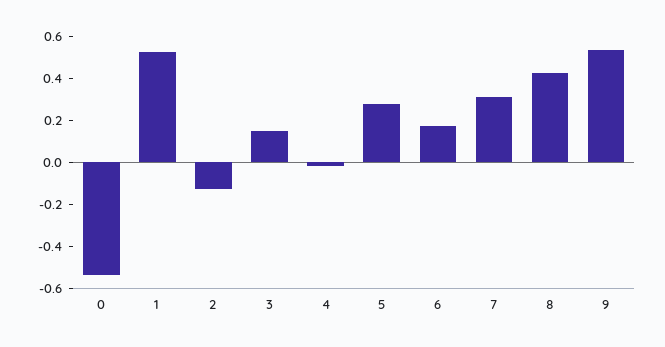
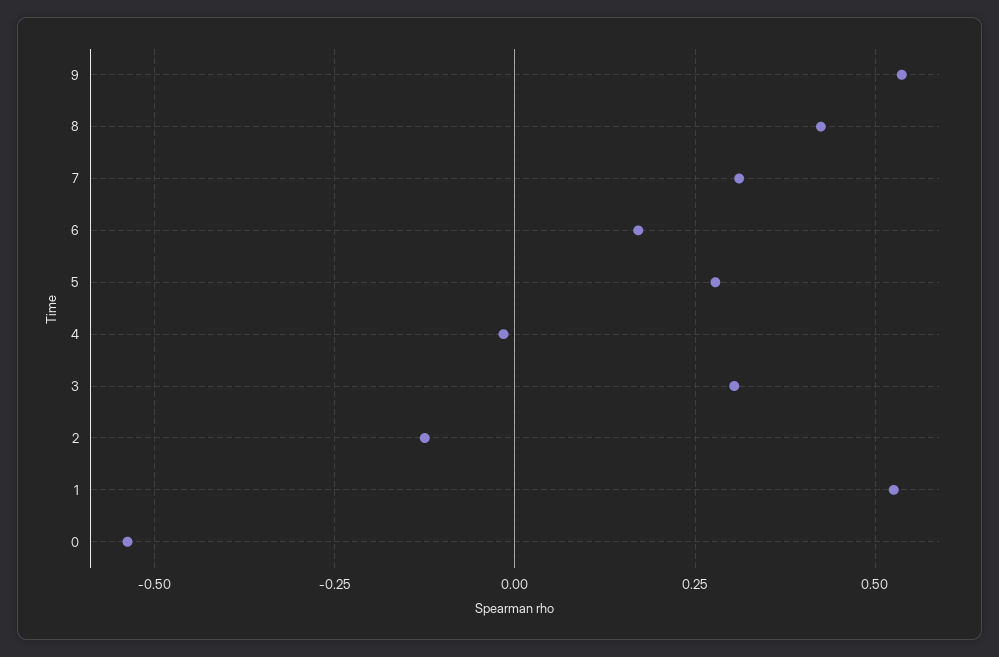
3: 0.15 -> 0.3

